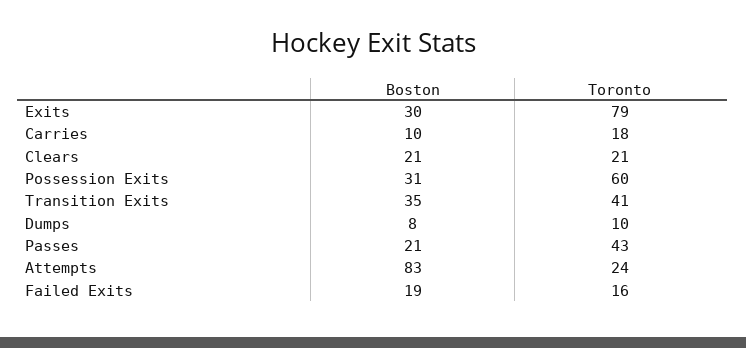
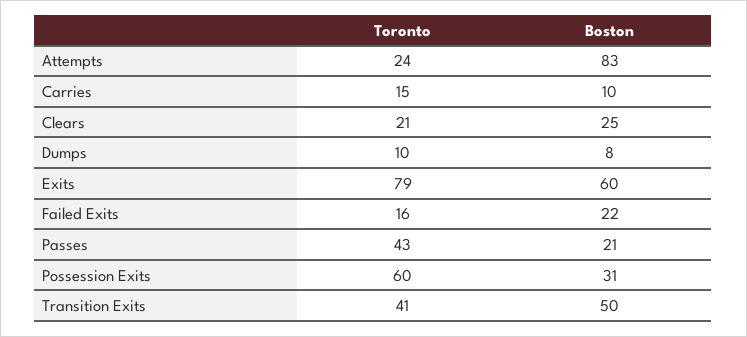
Boston, Exits: 30 -> 60
Toronto, Carries: 18 -> 15
Boston, Clears: 21 -> 25
Boston, Transition Exits: 35 -> 50
Boston, Failed Exits: 19 -> 22

